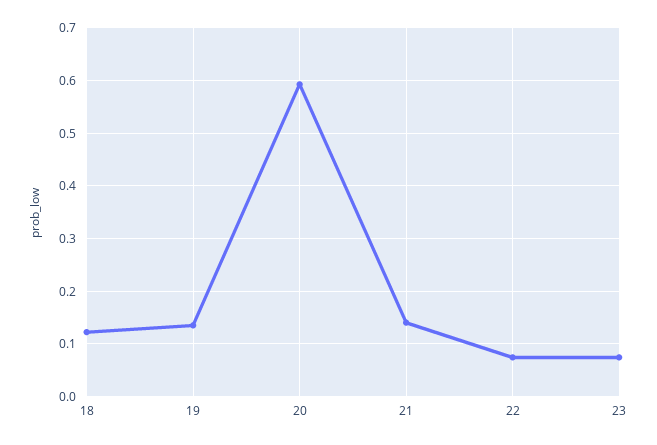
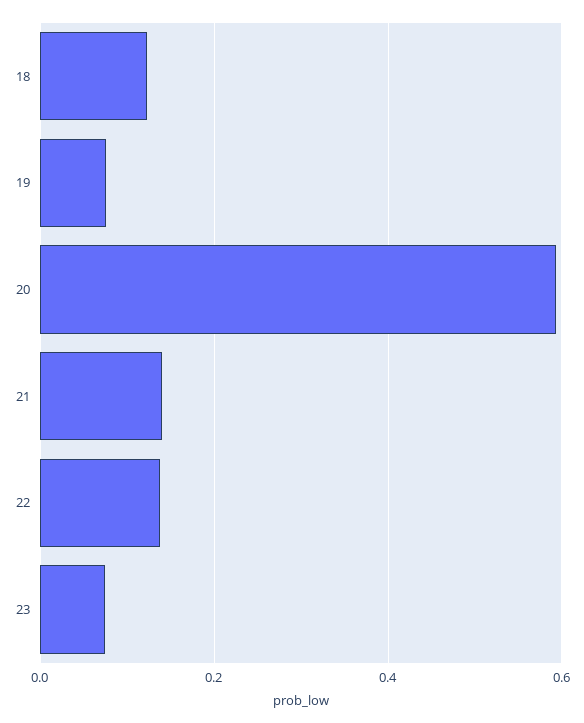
19: 0.14 -> 0.08
22: 0.08 -> 0.14

